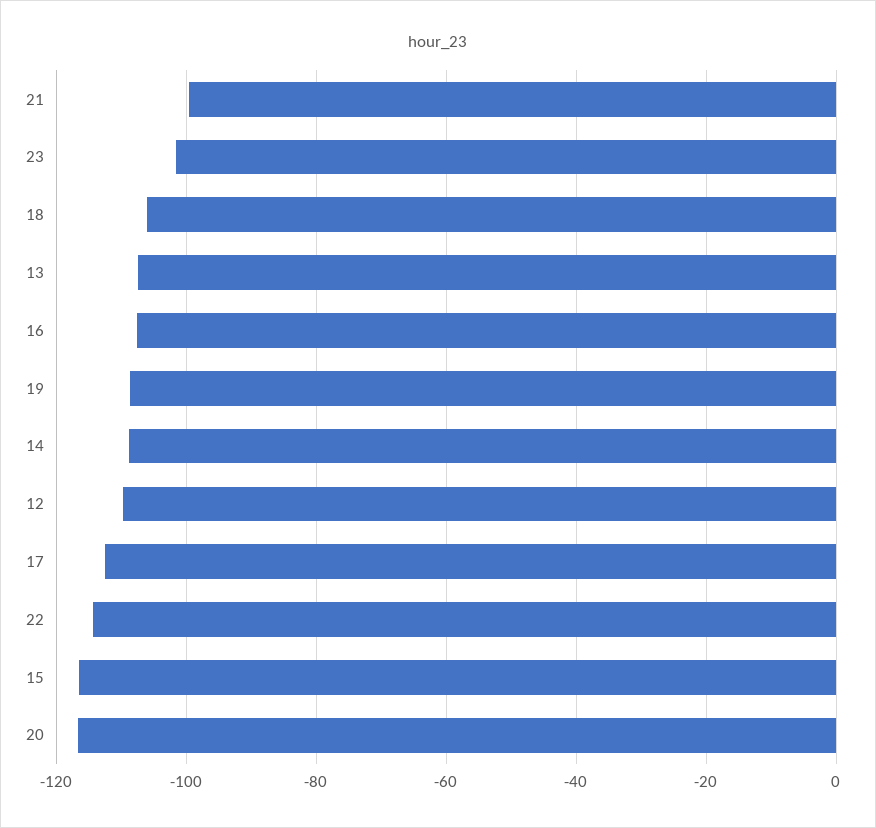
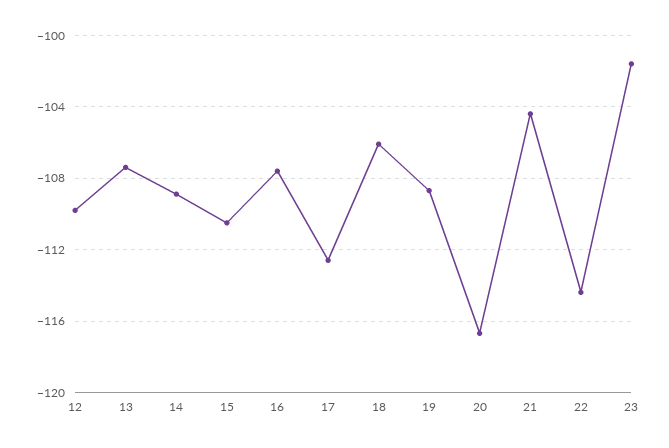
21: -100 -> -104.5
15: -116 -> -110.5

